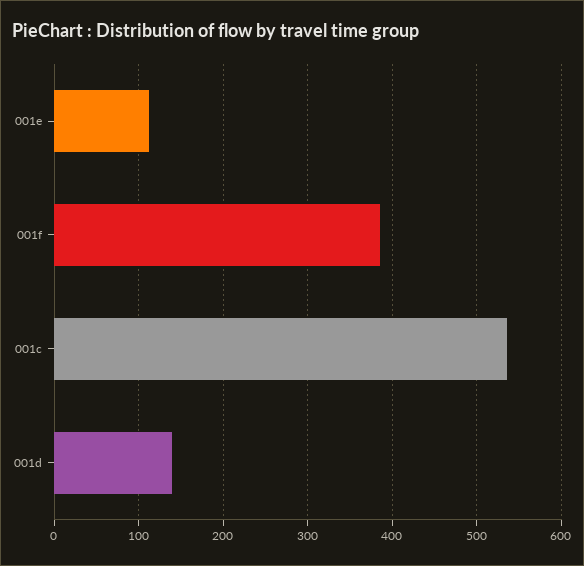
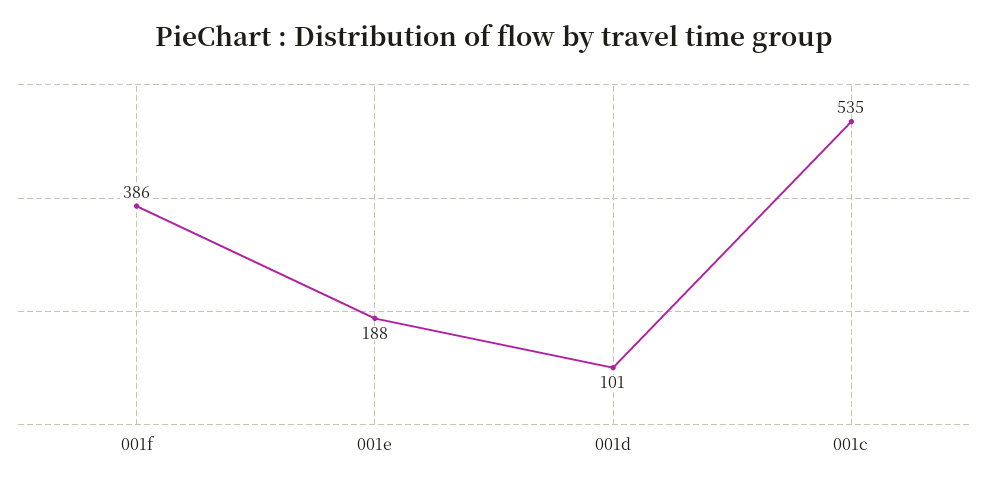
001e: 110 -> 188
001d: 140 -> 101

